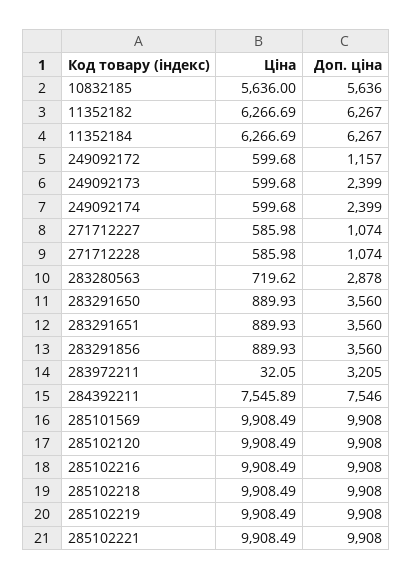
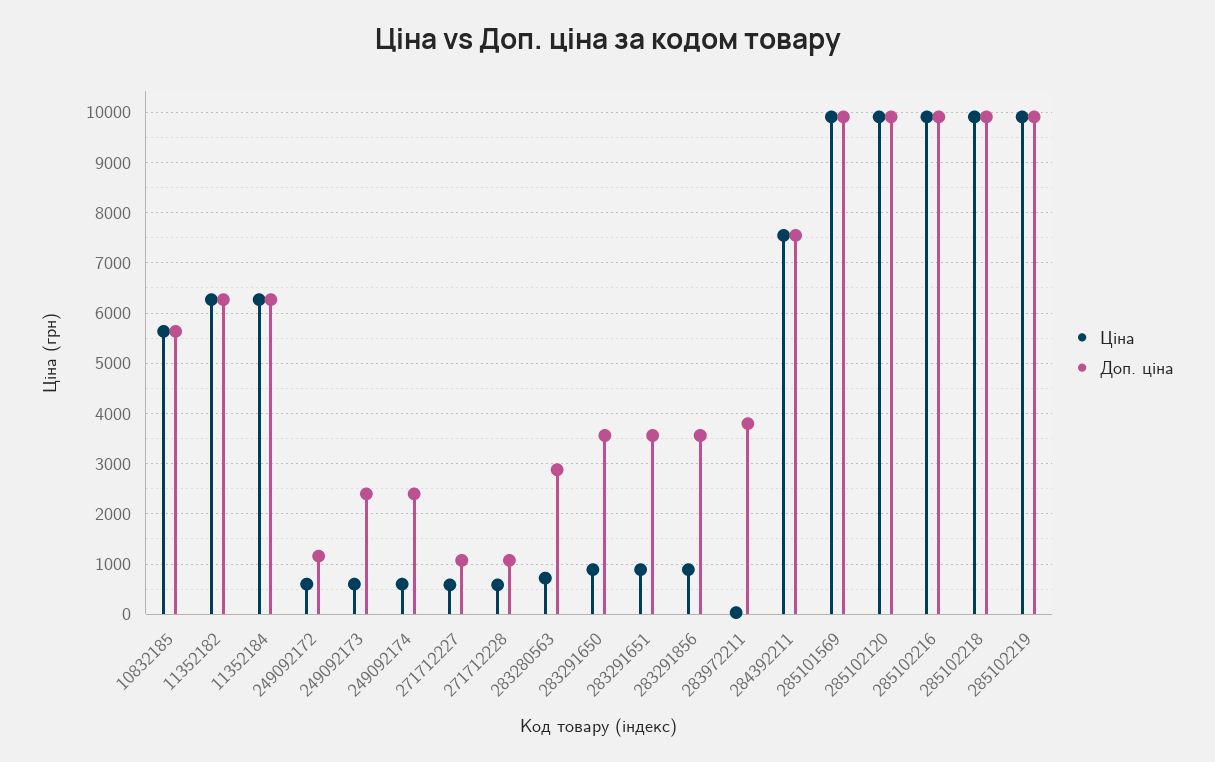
Доп. ціна, 283972211: 3205 -> 3800
Ціна, 285102221: 9908.49 -> none
Доп. ціна, 285102221: 9908 -> none

